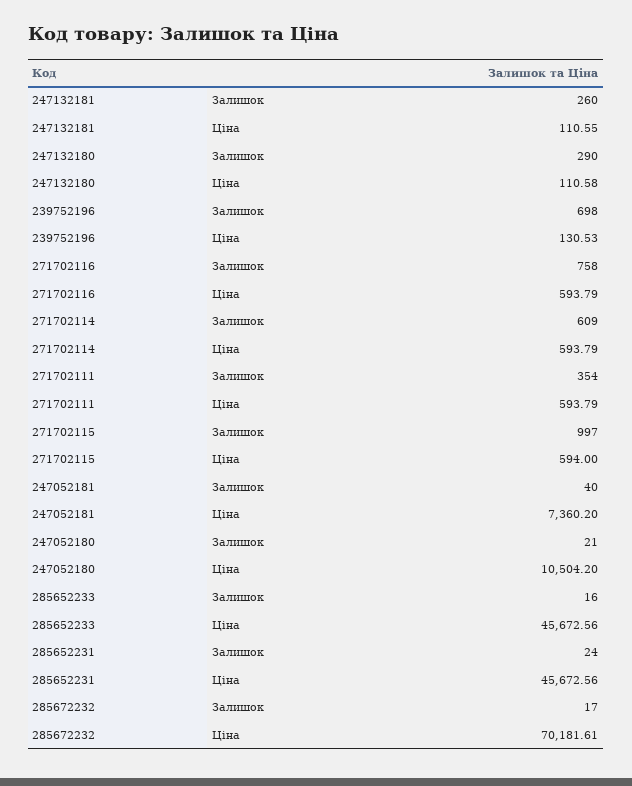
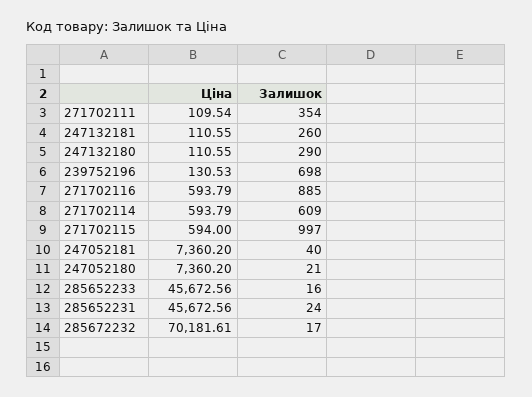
247132180, Ціна: 110.58 -> 110.55
271702116, Залишок: 758 -> 885
271702111, Ціна: 593.79 -> 109.54
247052180, Ціна: 10504.2 -> 7360.2

